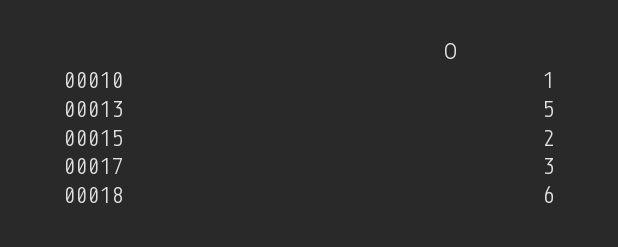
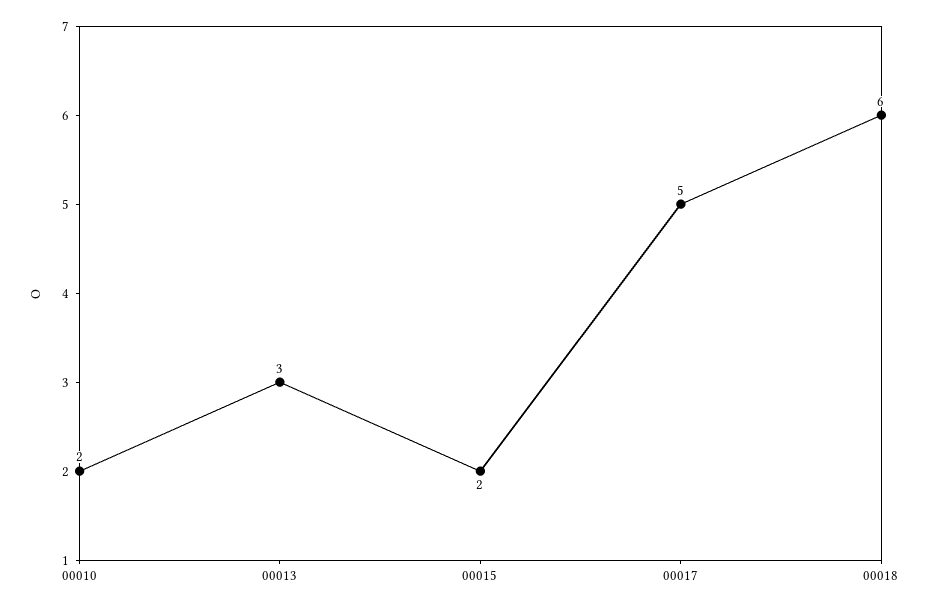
00010: 1 -> 2
00013: 5 -> 3
00017: 3 -> 5

